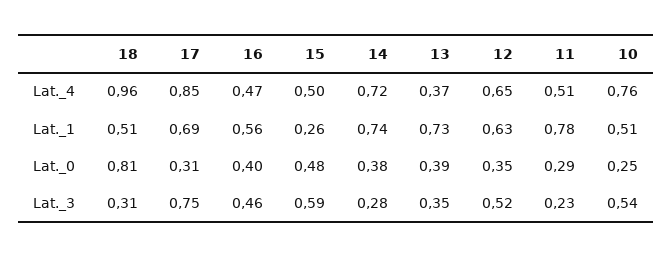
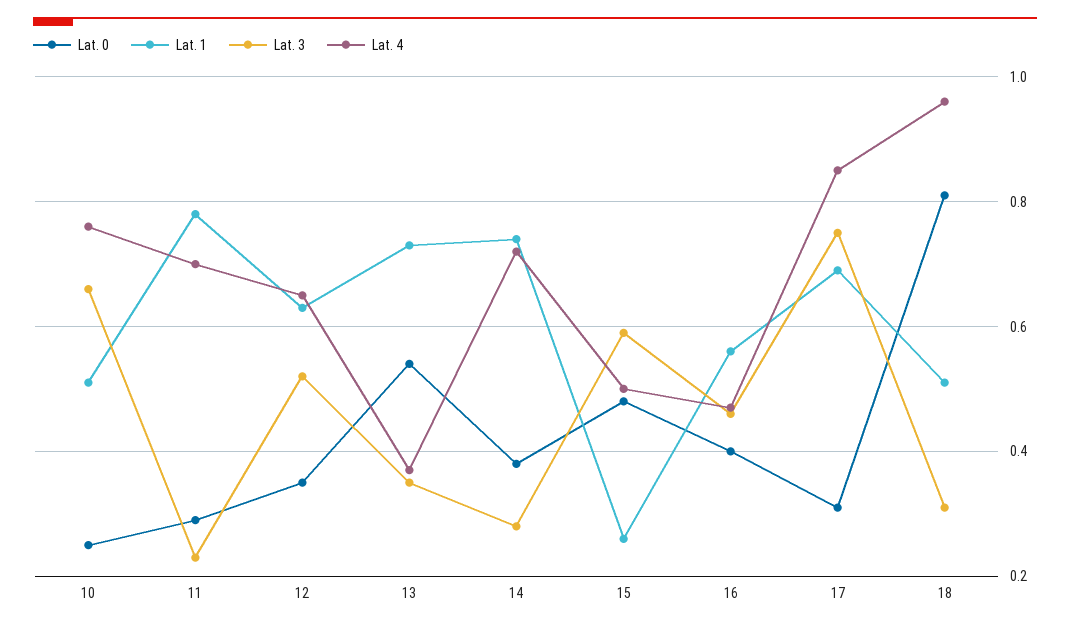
Lat._4, 11: 0.51 -> 0.7
Lat._0, 13: 0.39 -> 0.55
Lat._3, 10: 0.54 -> 0.65

